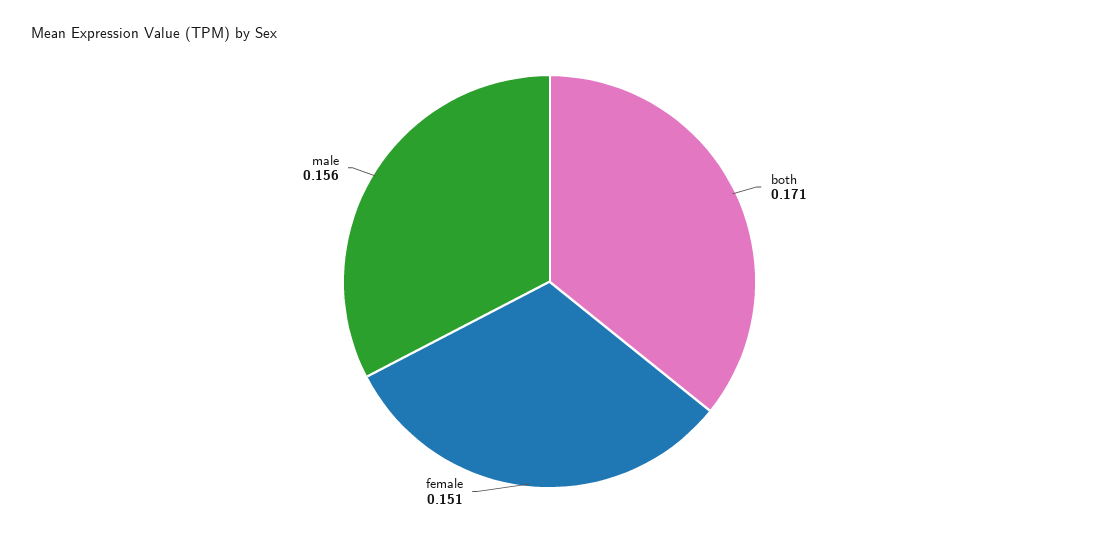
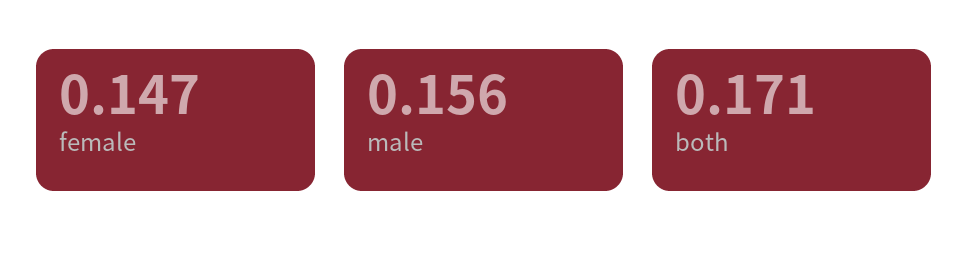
female: 0.151 -> 0.147

